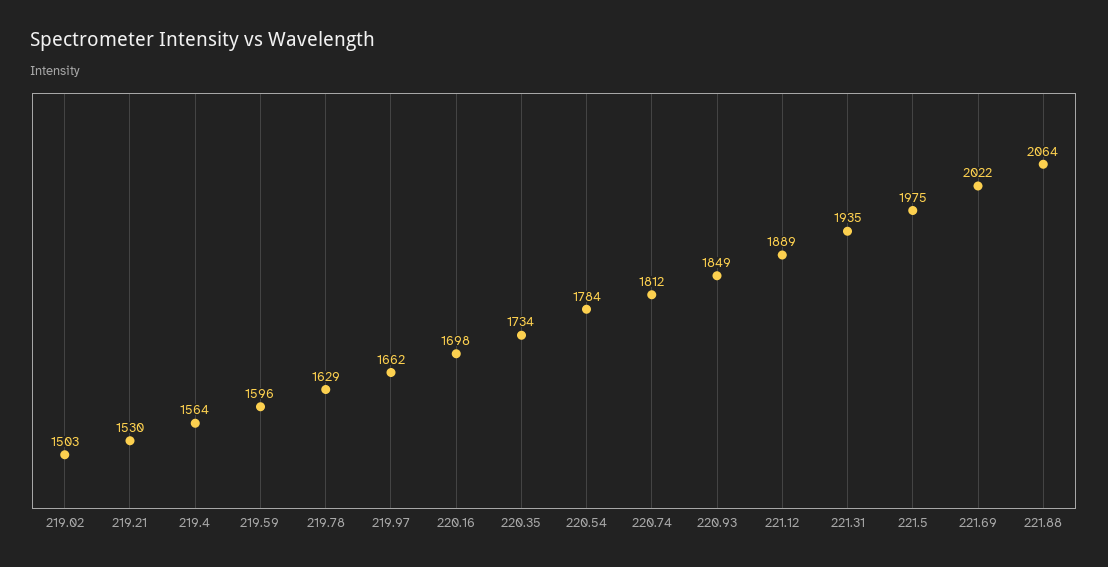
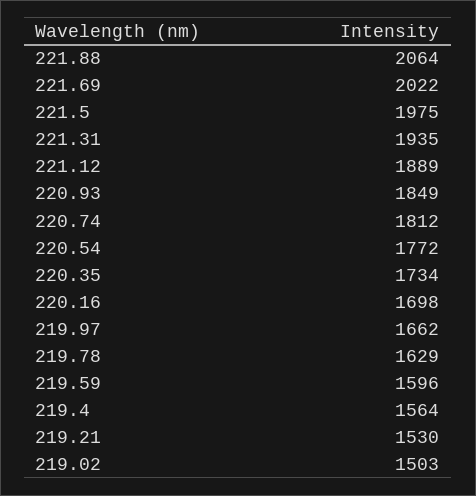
220.54: 1784 -> 1772

